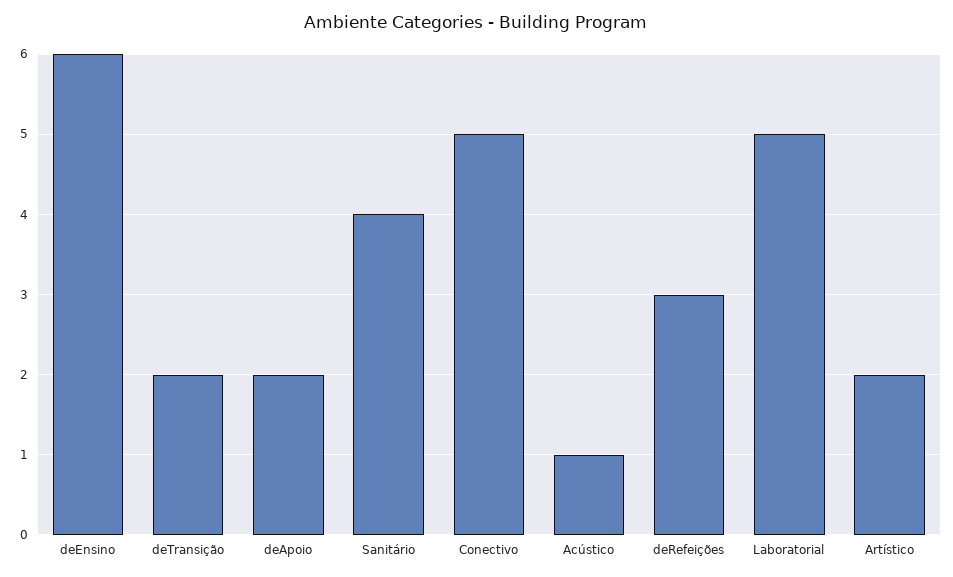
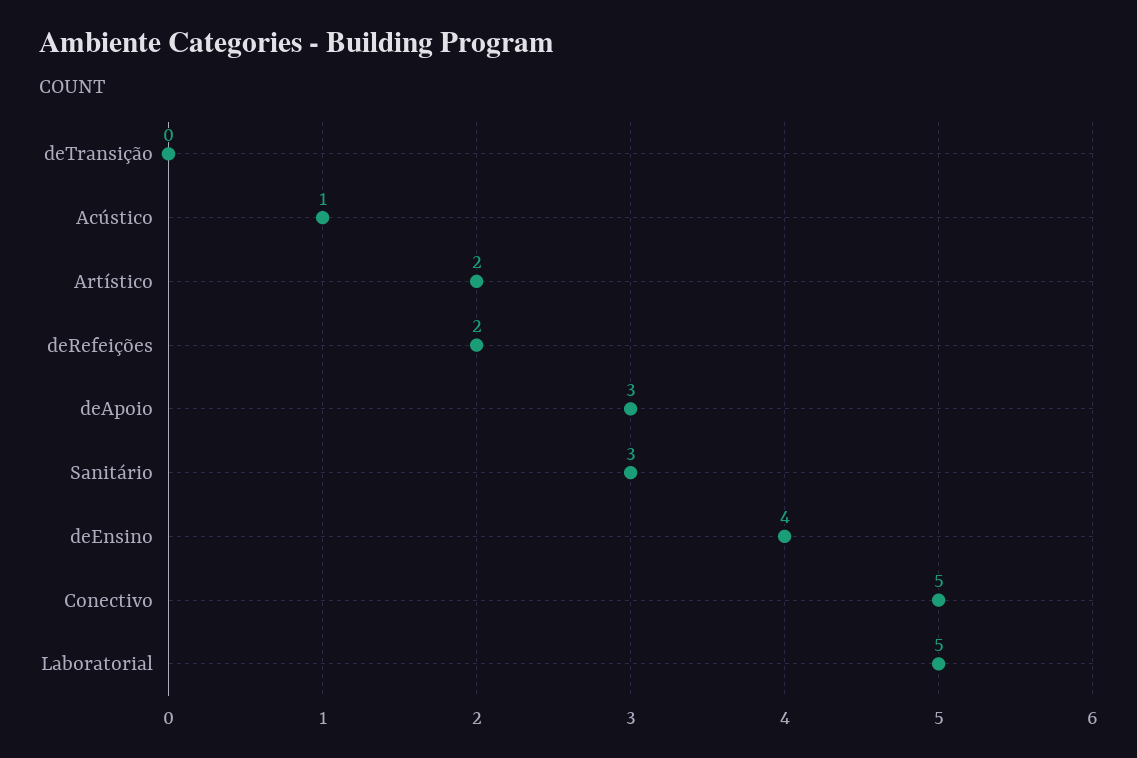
deEnsino: 6 -> 4
deTransição: 2 -> 0
deApoio: 2 -> 3
Sanitário: 4 -> 3
deRefeições: 3 -> 2

